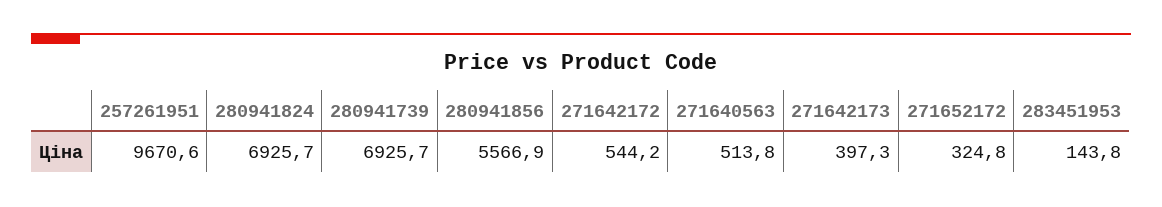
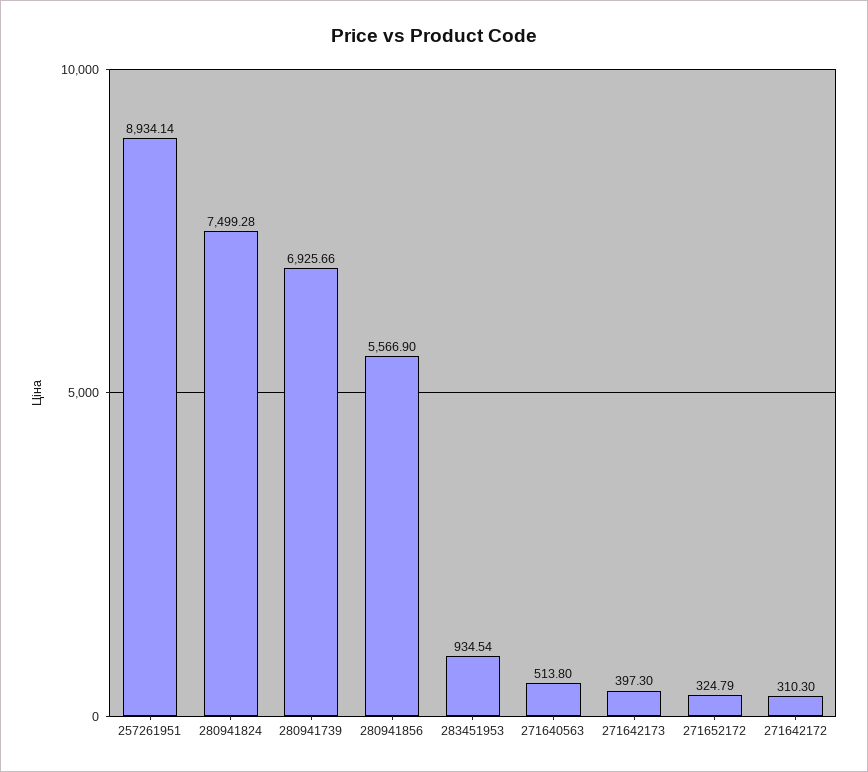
257261951: 9670.6 -> 8934.14
280941824: 6925.7 -> 7499.28
271642172: 544.2 -> 310.3
283451953: 143.8 -> 934.54

